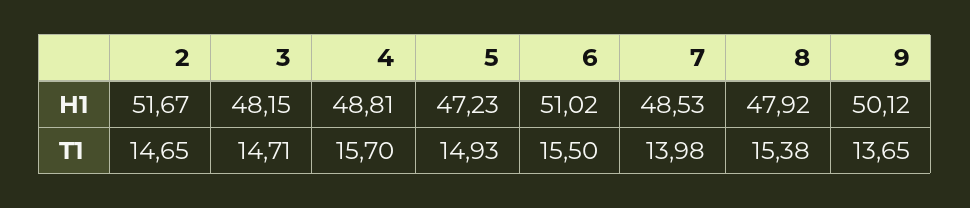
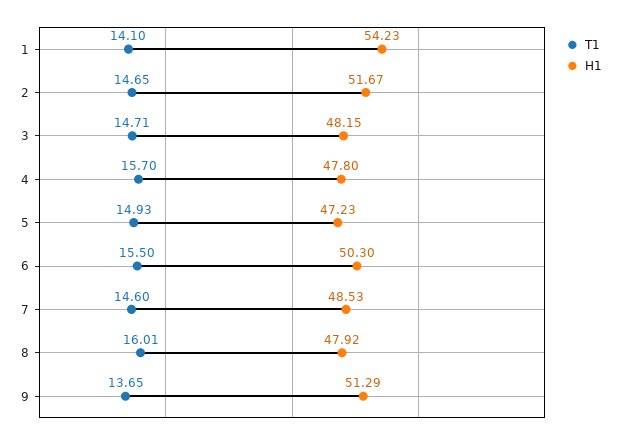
H1, 4: 48.81 -> 47.8
H1, 6: 51.02 -> 50.3
H1, 9: 50.12 -> 51.29
T1, 7: 13.98 -> 14.6
T1, 8: 15.38 -> 16.01
T1, 1: none -> 14.1
H1, 1: none -> 54.23

